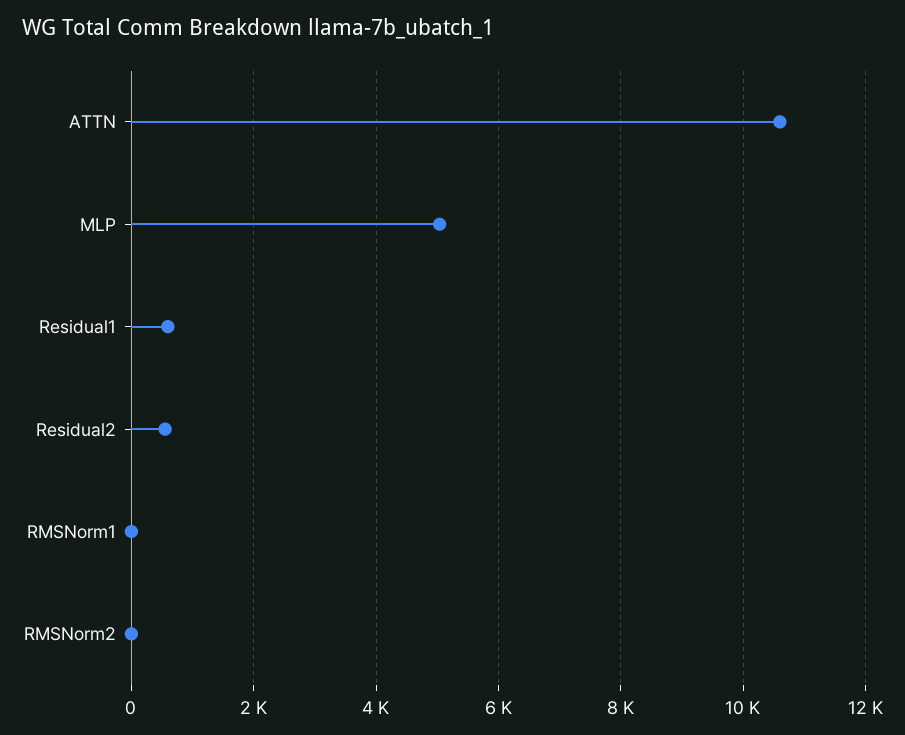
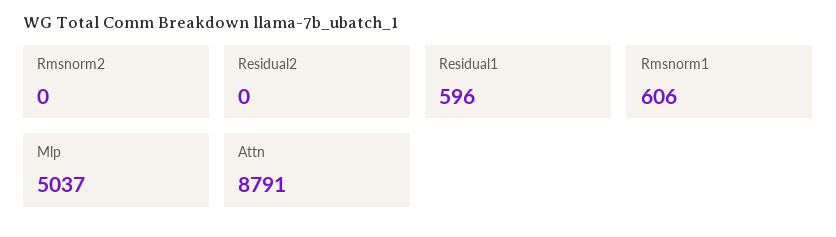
ATTN: 10600 -> 8791
Residual2: 600 -> 0
RMSNorm1: 0 -> 606

